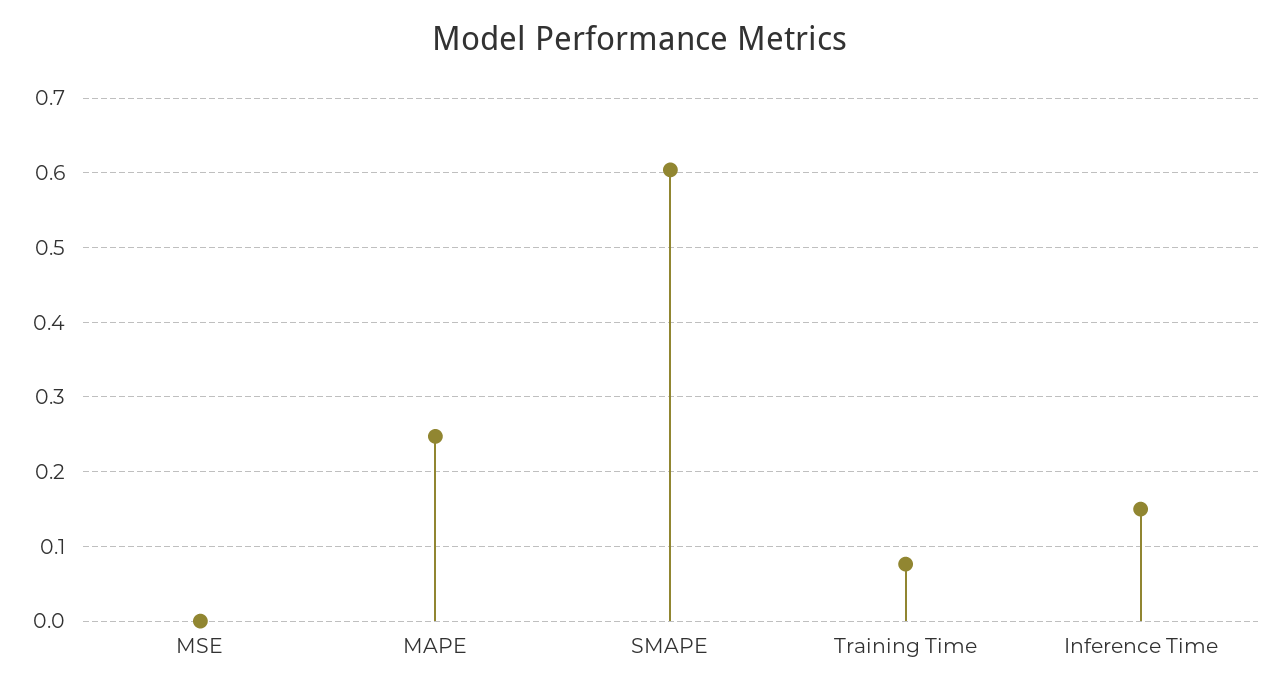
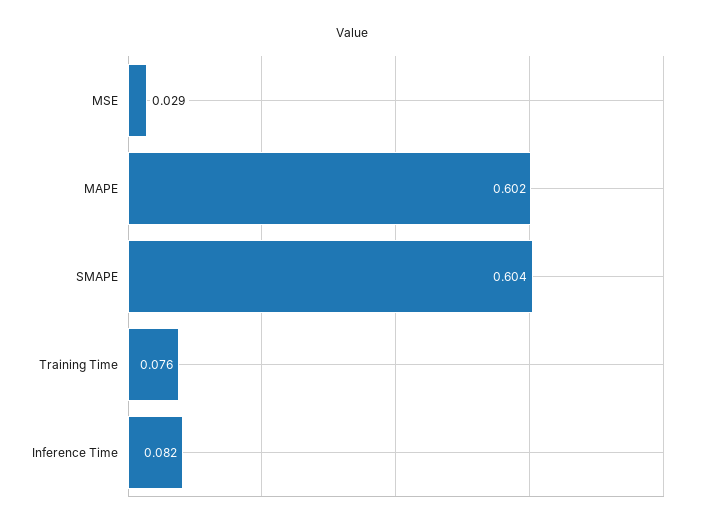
MSE: 0 -> 0.029
MAPE: 0.25 -> 0.602
Inference Time: 0.15 -> 0.082

